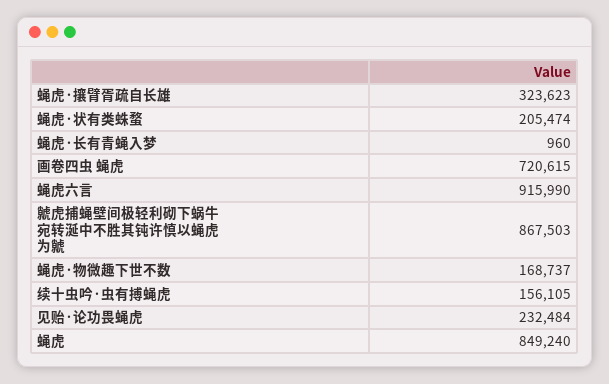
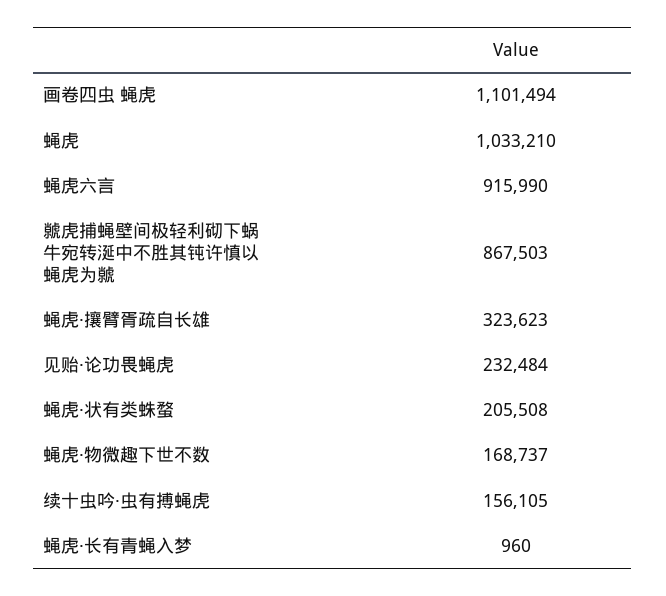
蝇虎·状有类蛛蝥: 205474 -> 205508
画卷四虫 蝇虎: 720615 -> 1101494
蝇虎: 849240 -> 1033210

